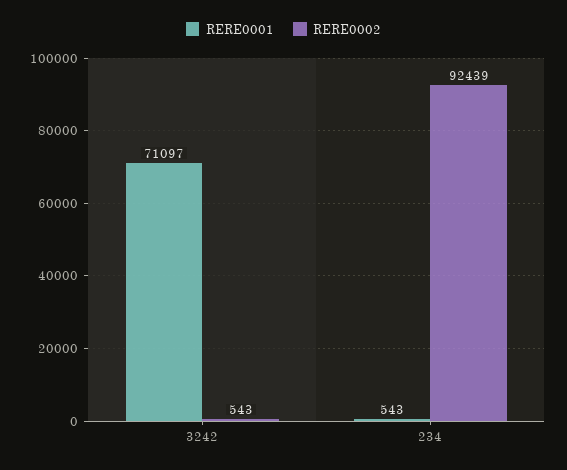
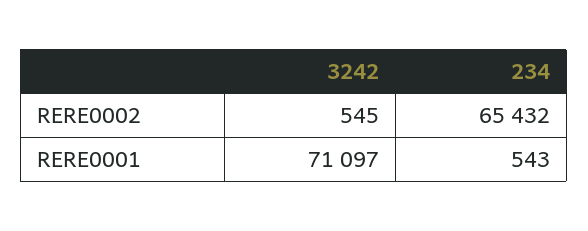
RERE0002, 3242: 543 -> 545
RERE0002, 234: 92439 -> 65432

